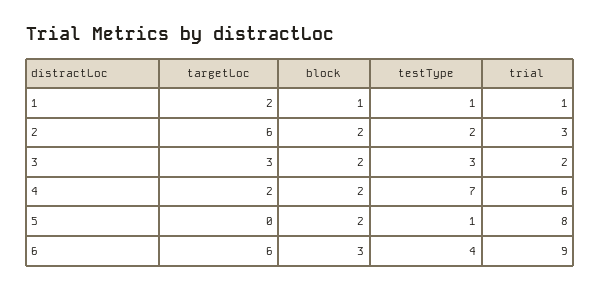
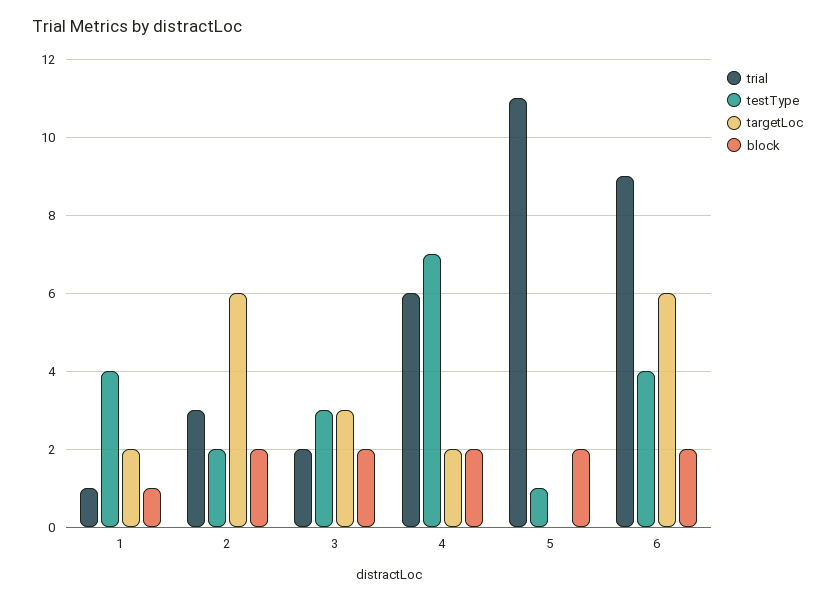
testType, 1: 1 -> 4
trial, 5: 8 -> 11
block, 6: 3 -> 2

